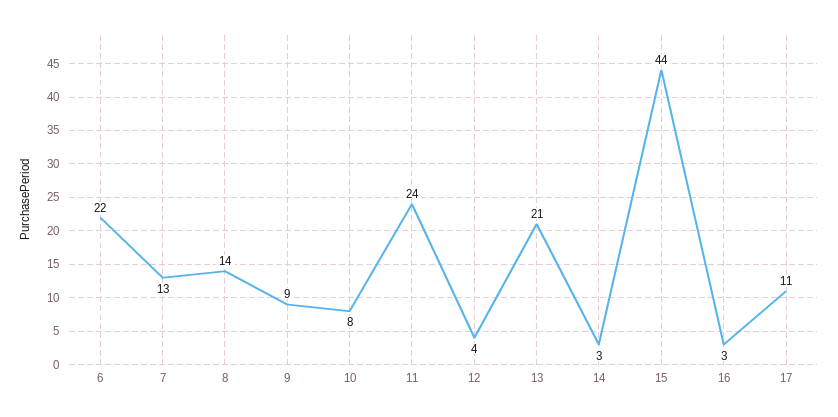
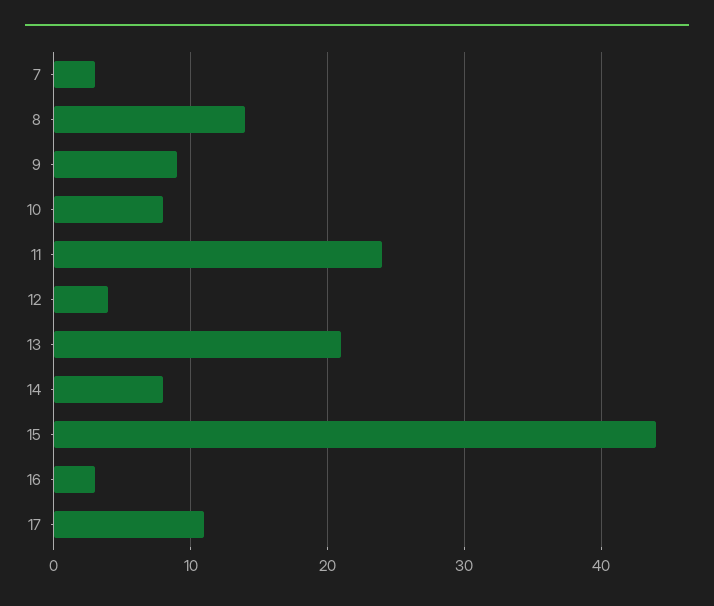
6: 22 -> none
7: 13 -> 3
14: 3 -> 8

